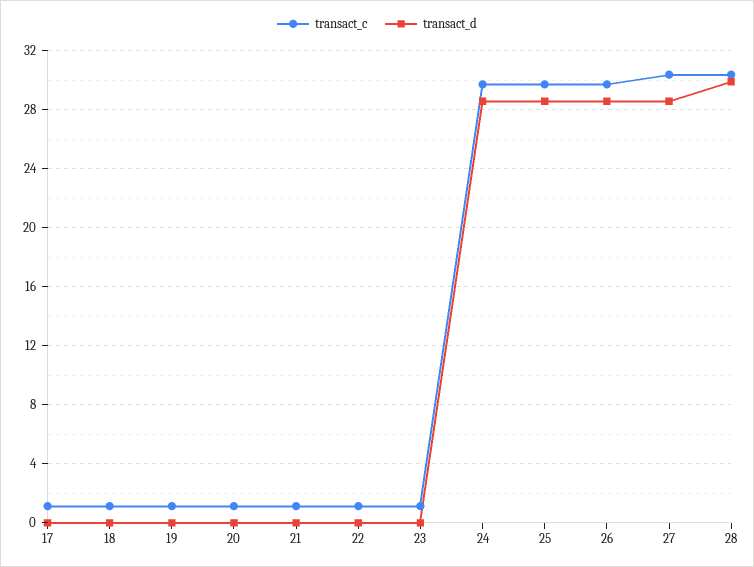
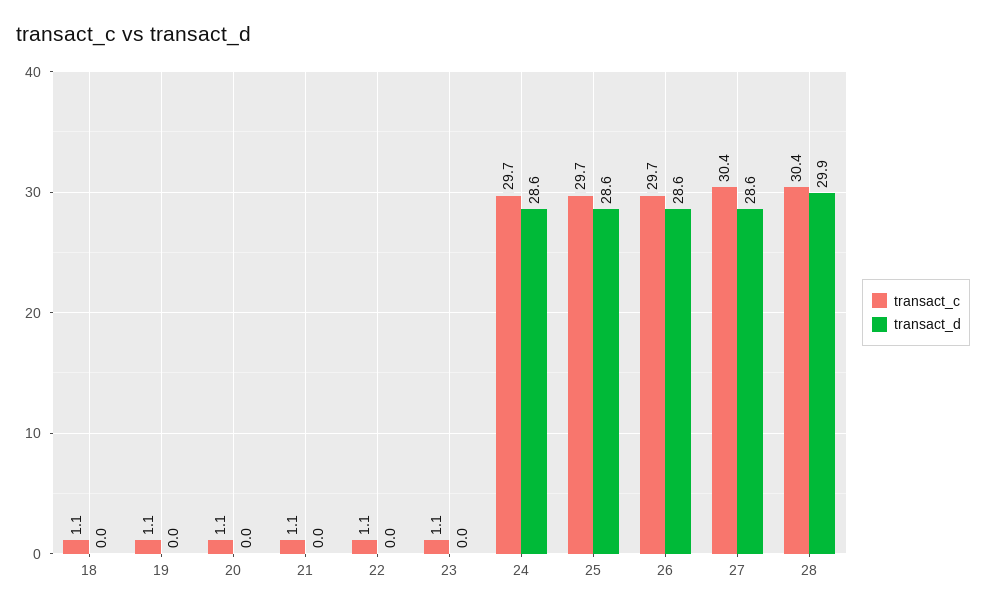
transact_c, 17: 1 -> none
transact_d, 17: 0 -> none

